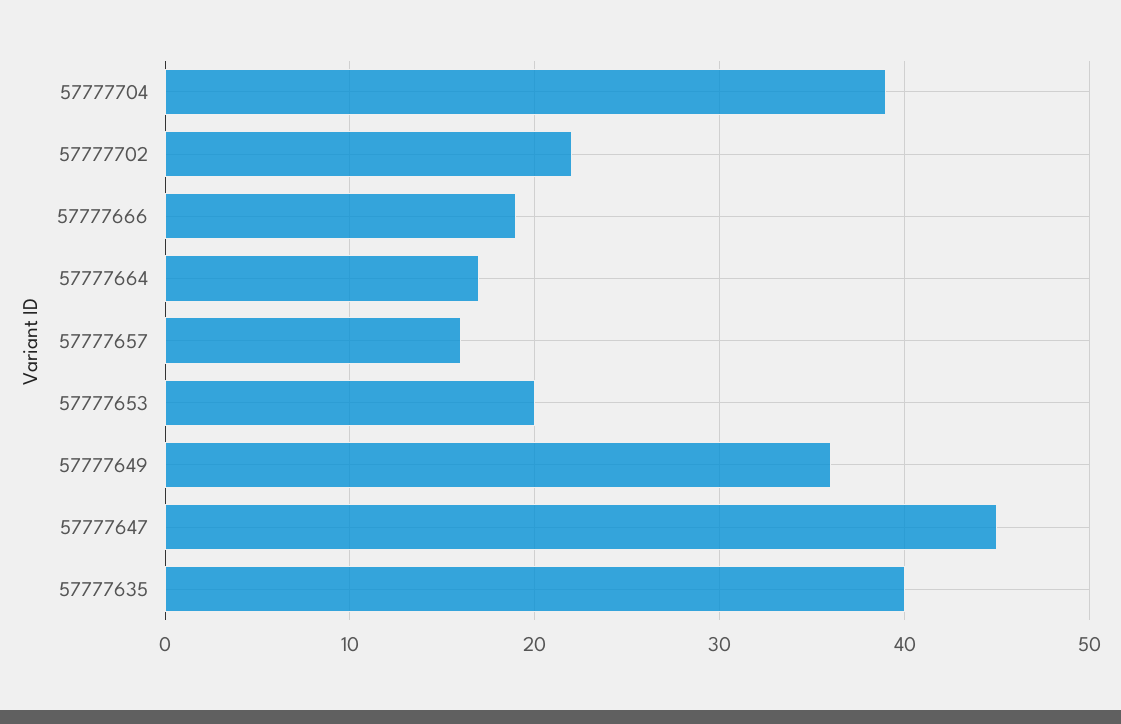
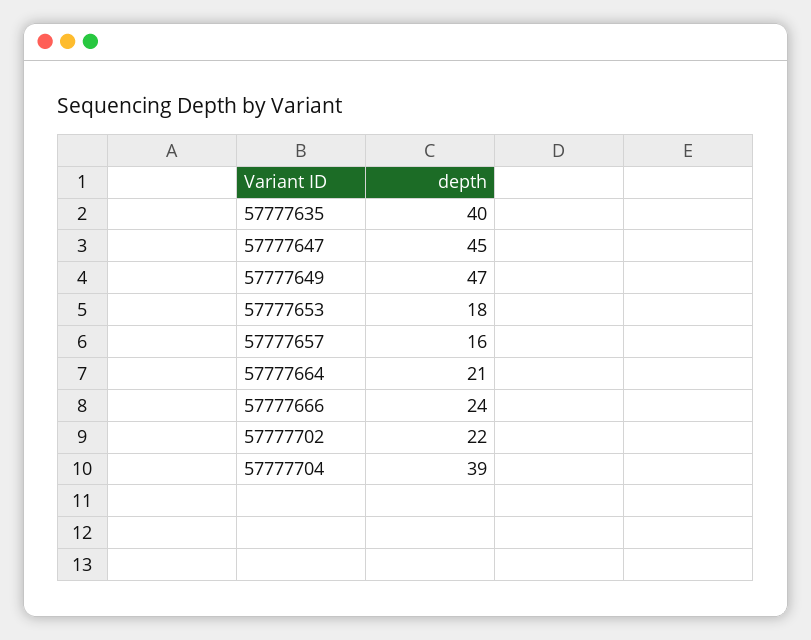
57777666: 19 -> 24
57777664: 17 -> 21
57777653: 20 -> 18
57777649: 36 -> 47

